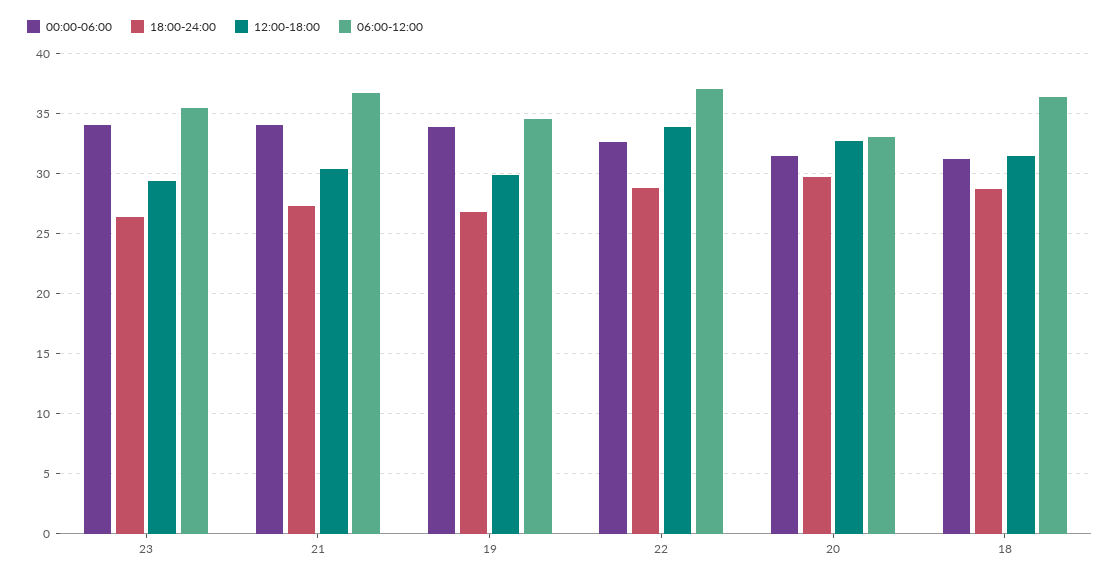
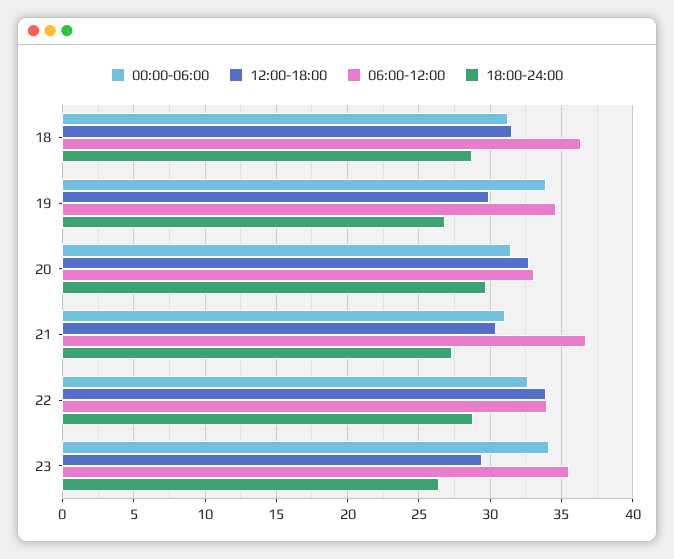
00:00-06:00, 21: 34 -> 31
06:00-12:00, 22: 37 -> 34

